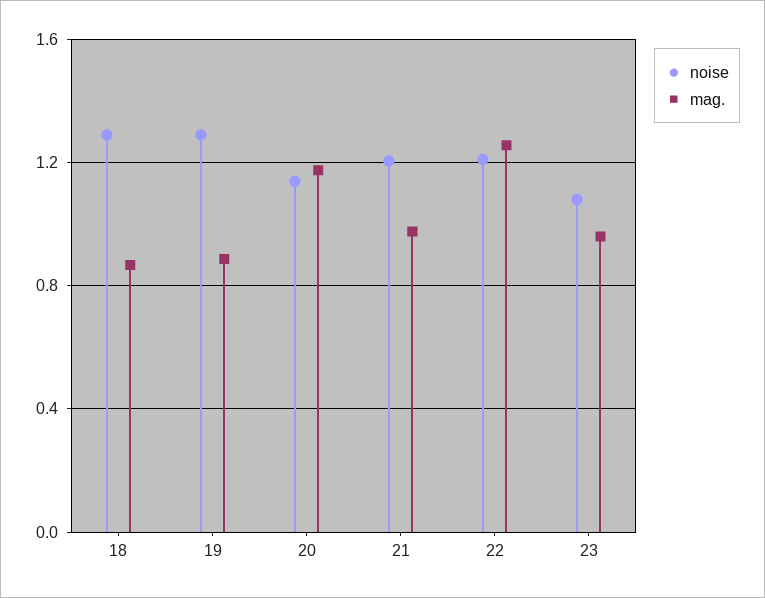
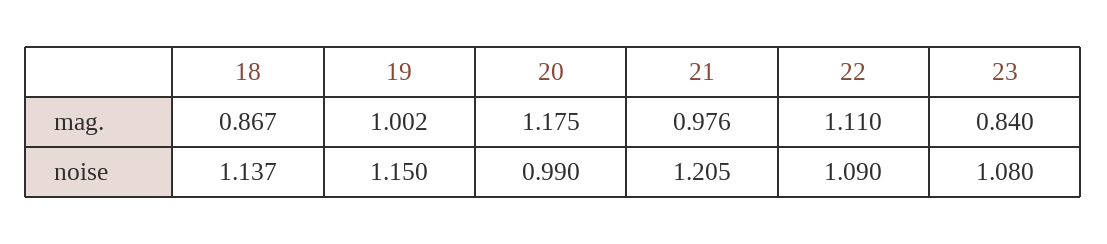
noise, 18: 1.3 -> 1.137
noise, 19: 1.3 -> 1.15
mag., 19: 0.9 -> 1.002
noise, 20: 1.15 -> 0.99
noise, 22: 1.2 -> 1.09
mag., 22: 1.25 -> 1.11
mag., 23: 0.95 -> 0.84

